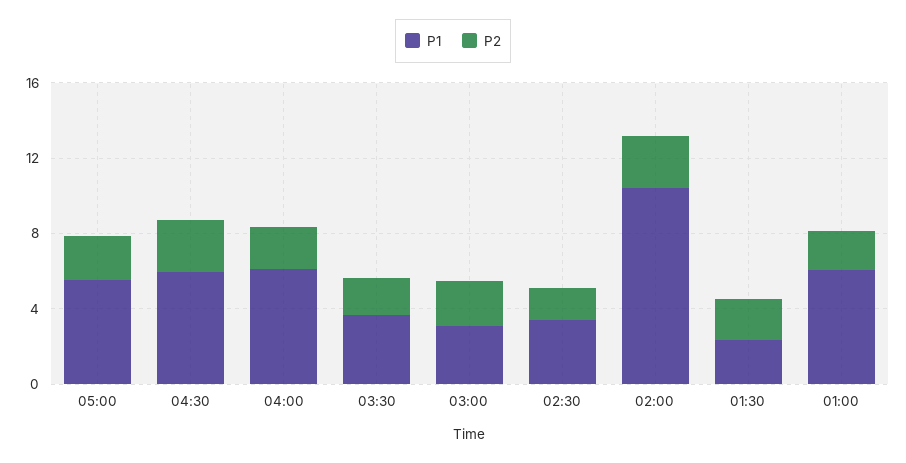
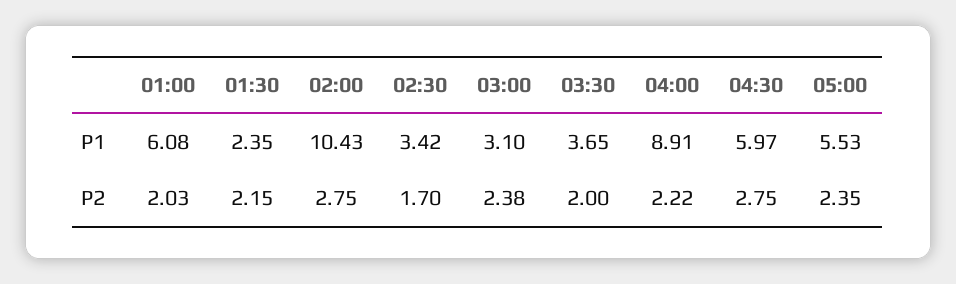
P1, 04:00: 6 -> 8.91

